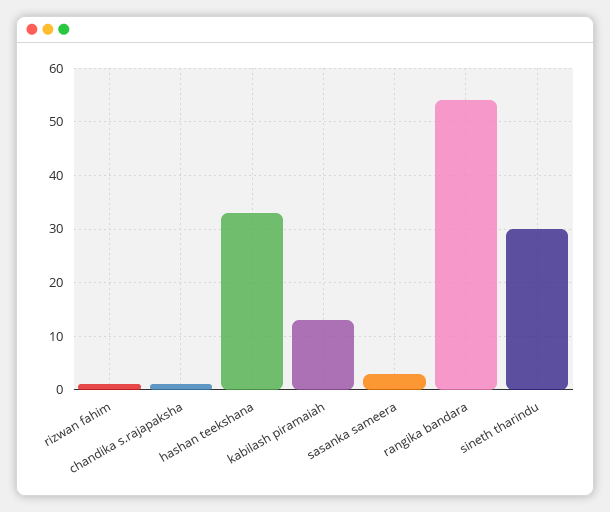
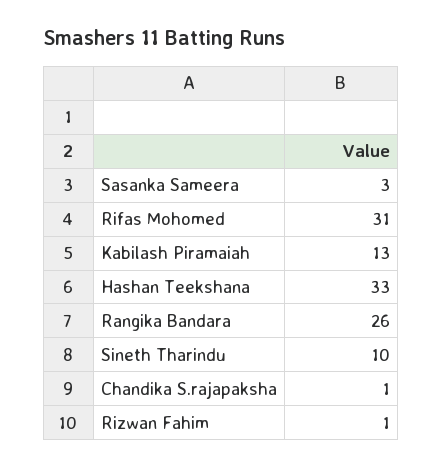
rangika bandara: 55 -> 26
sineth tharindu: 30 -> 10
Rifas Mohomed: none -> 31

